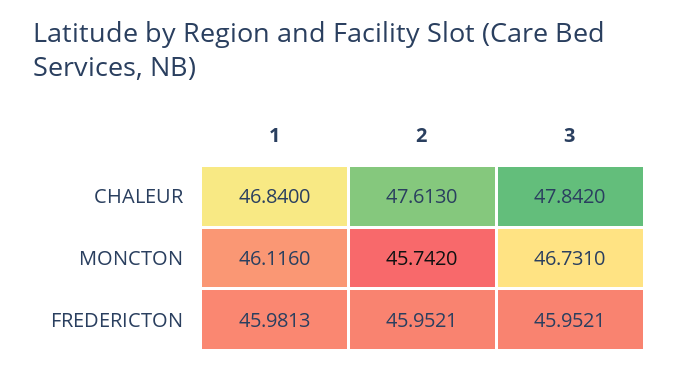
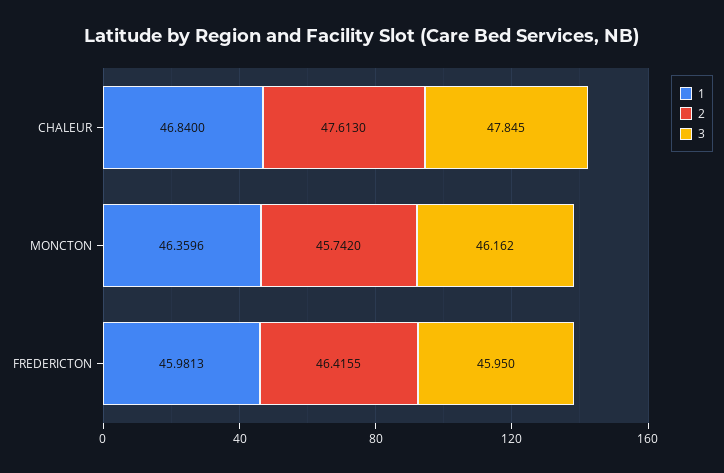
3, CHALEUR: 47.842 -> 47.845
1, MONCTON: 46.116 -> 46.3596
3, MONCTON: 46.731 -> 46.162
2, FREDERICTON: 45.9521 -> 46.4155
3, FREDERICTON: 45.9521 -> 45.95

